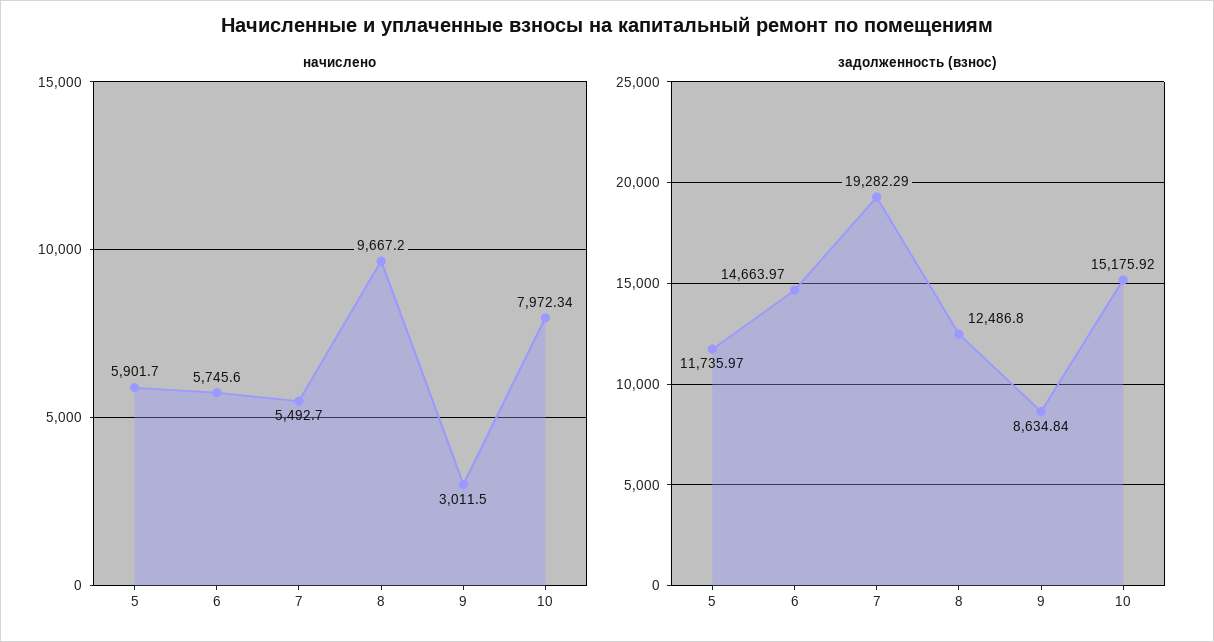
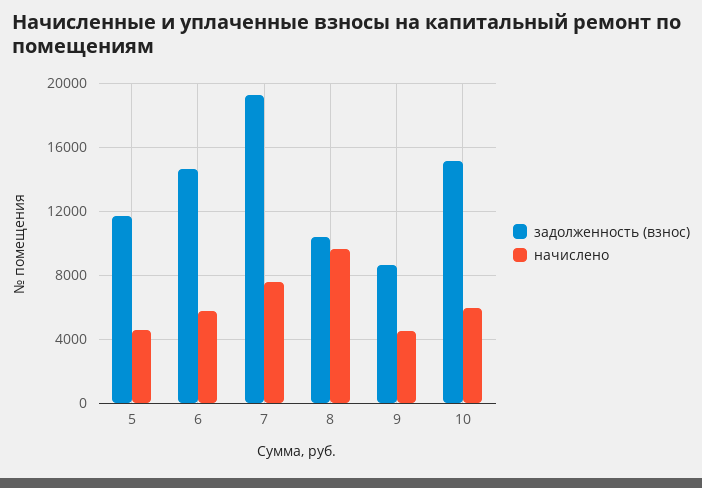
начислено, 5: 5901.7 -> 4500
начислено, 7: 5492.7 -> 7500
начислено, 9: 3011.5 -> 4500
начислено, 10: 7972.34 -> 6000
задолженность (взнос), 8: 12486.8 -> 10500

